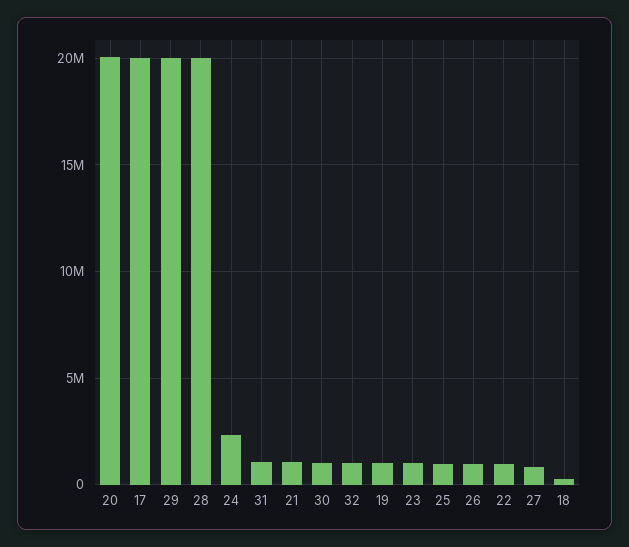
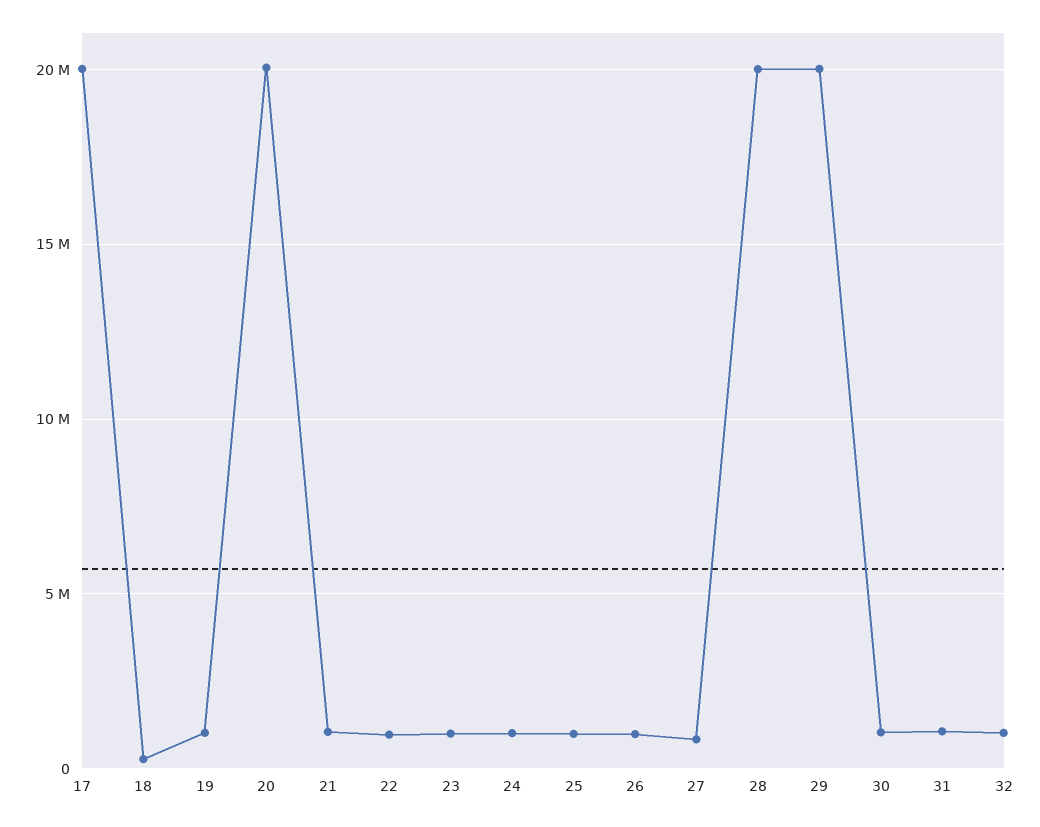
24: 2500000 -> 1000000

